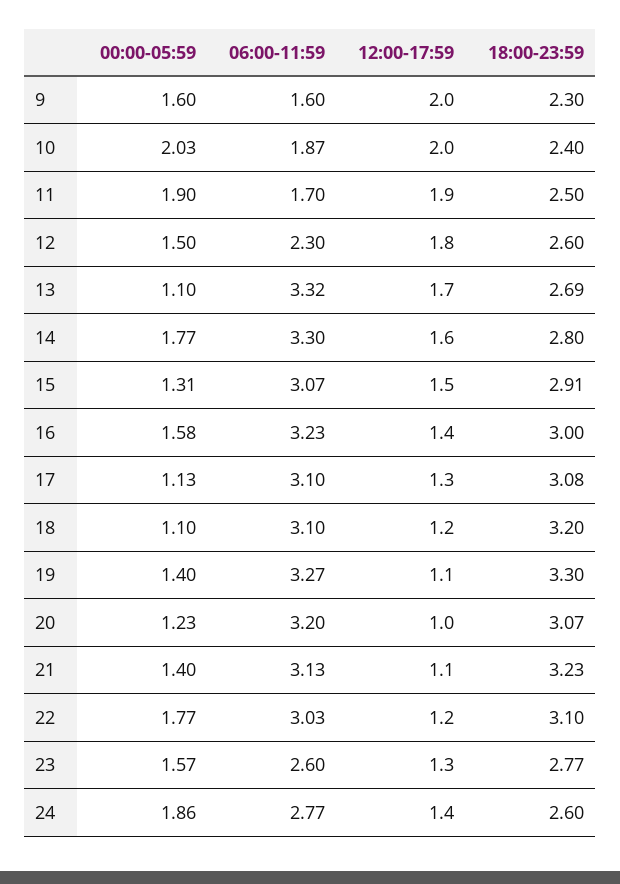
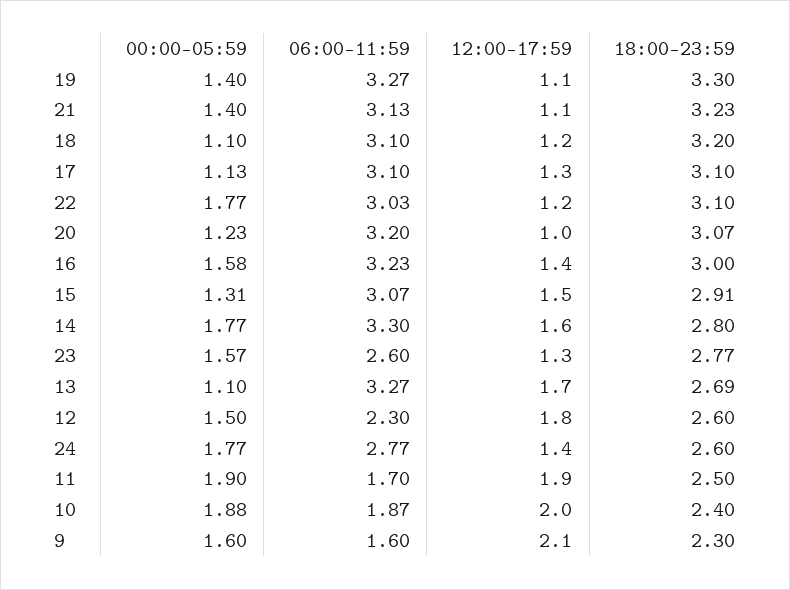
12:00-17:59, 9: 2 -> 2.1
00:00-05:59, 10: 2.03 -> 1.88
06:00-11:59, 13: 3.32 -> 3.27
18:00-23:59, 17: 3.08 -> 3.1
00:00-05:59, 24: 1.86 -> 1.77

